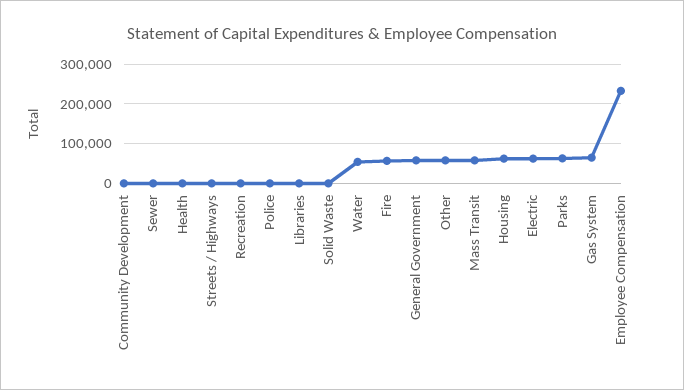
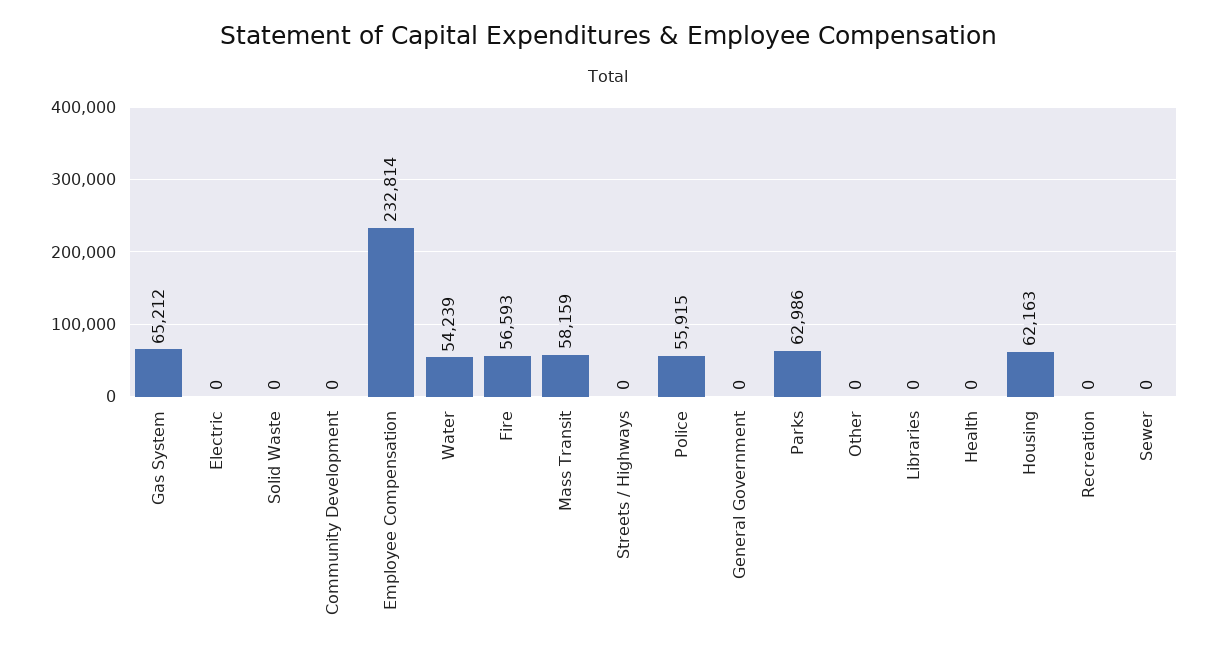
Police: 0 -> 55915
General Government: 60000 -> 0
Other: 60000 -> 0
Electric: 60000 -> 0

